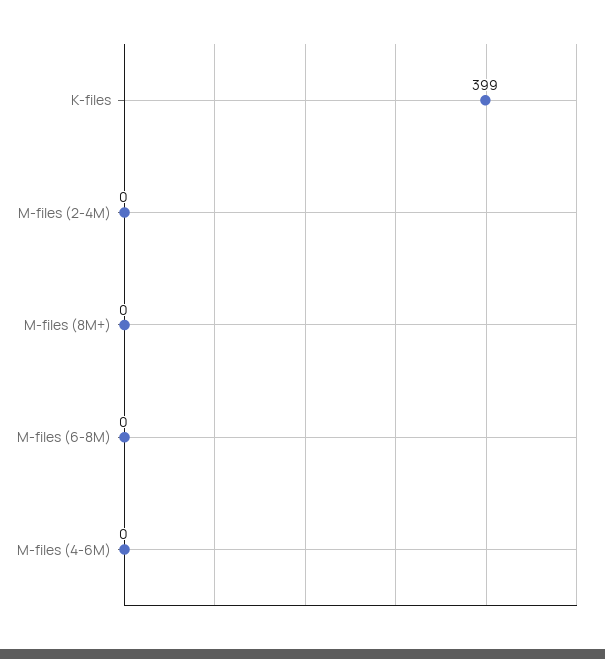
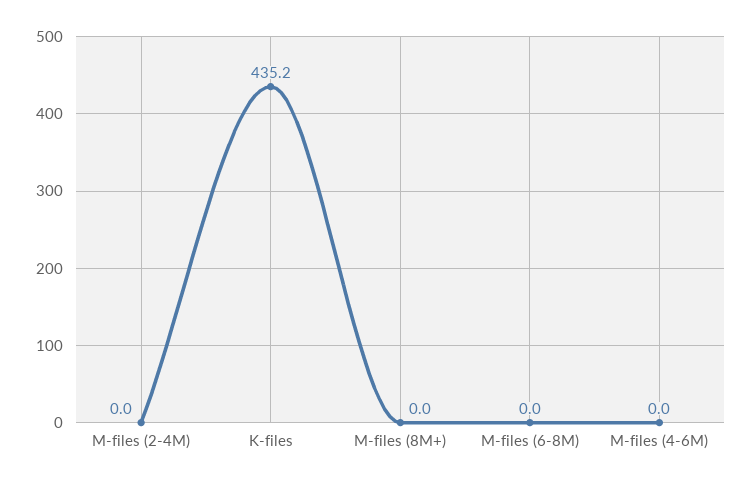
K-files: 399 -> 435.2

